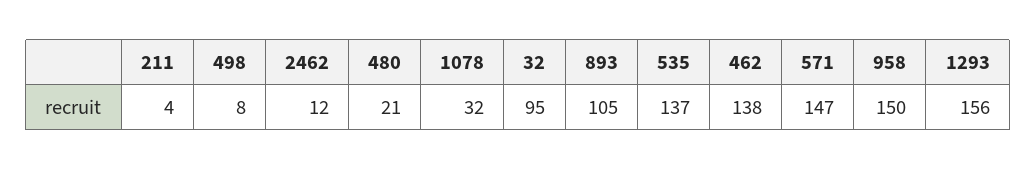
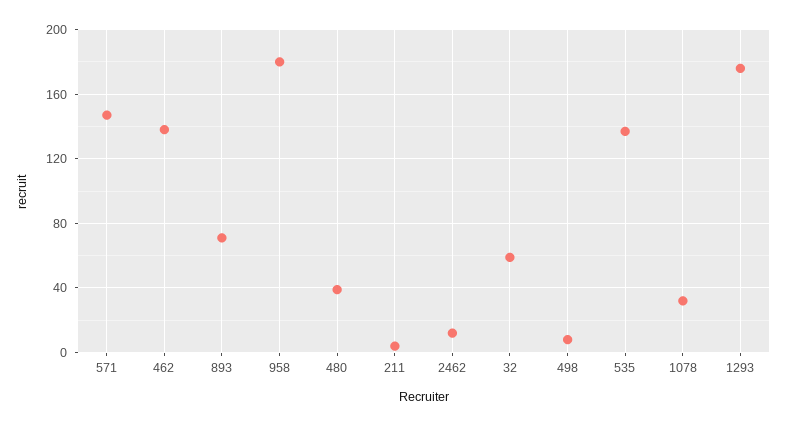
480: 21 -> 40
32: 95 -> 60
893: 105 -> 70
958: 150 -> 180
1293: 156 -> 175

